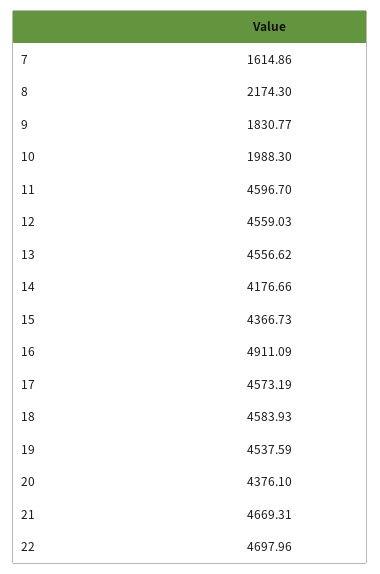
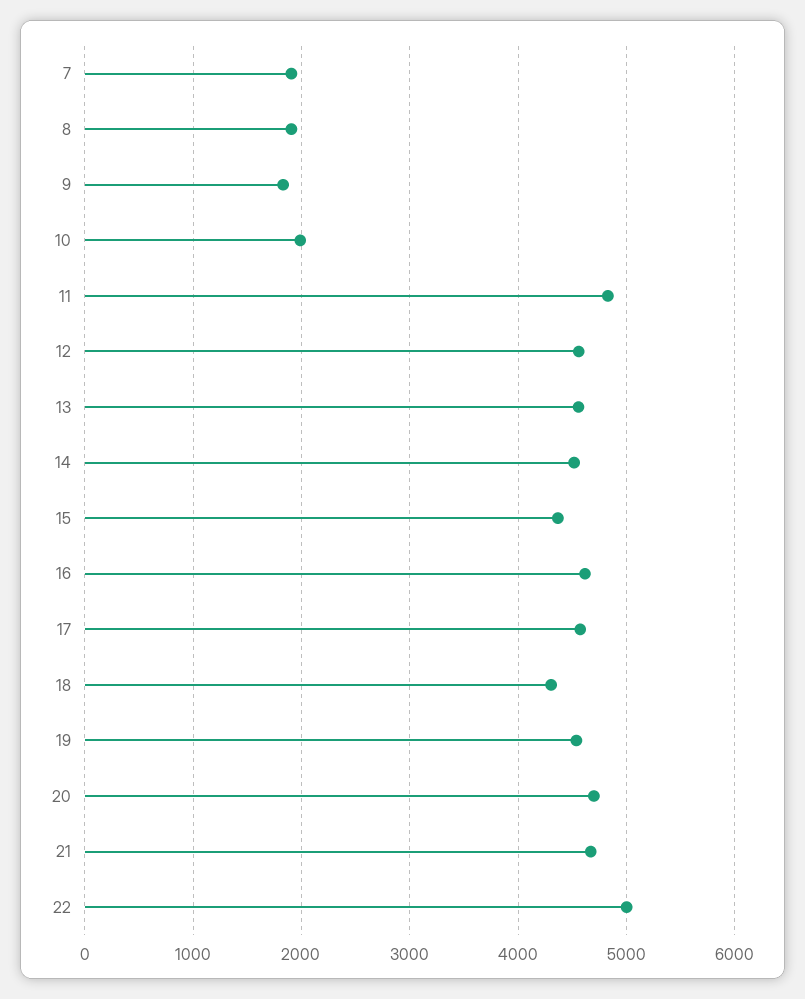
7: 1614.86 -> 1900
8: 2174.3 -> 1900
11: 4596.7 -> 4800
14: 4176.66 -> 4500
16: 4911.09 -> 4600
18: 4583.93 -> 4300
20: 4376.1 -> 4700
22: 4697.96 -> 5000

